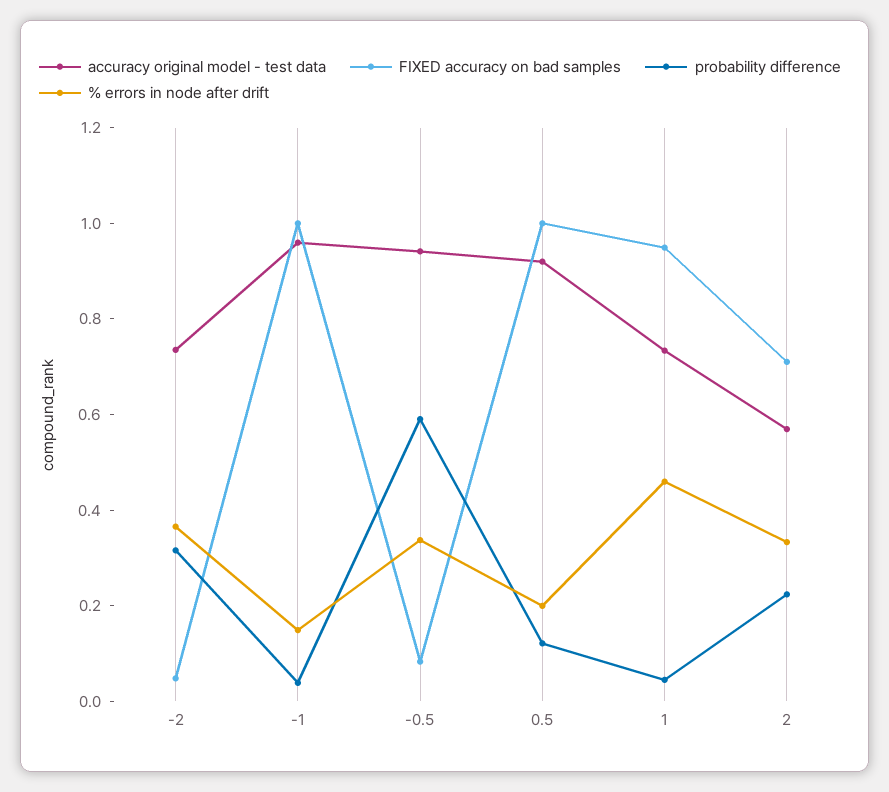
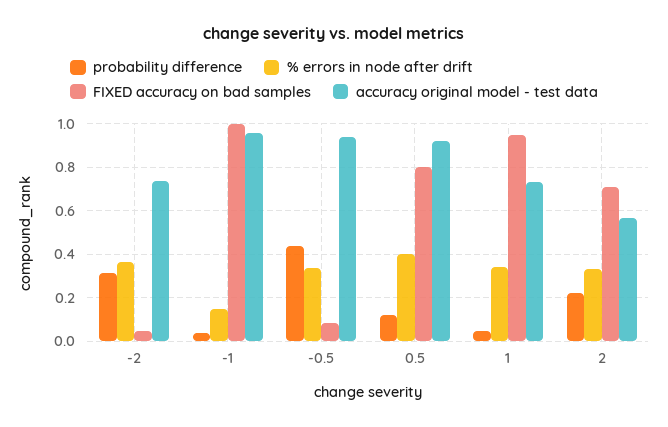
probability difference, -0.5: 0.6 -> 0.45
FIXED accuracy on bad samples, 0.5: 1 -> 0.8
% errors in node after drift, 0.5: 0.2 -> 0.4
% errors in node after drift, 1: 0.45 -> 0.35

